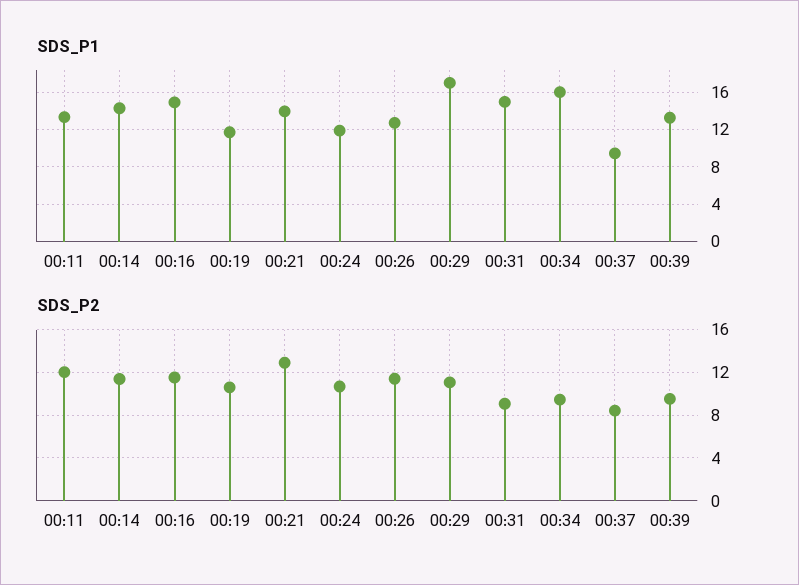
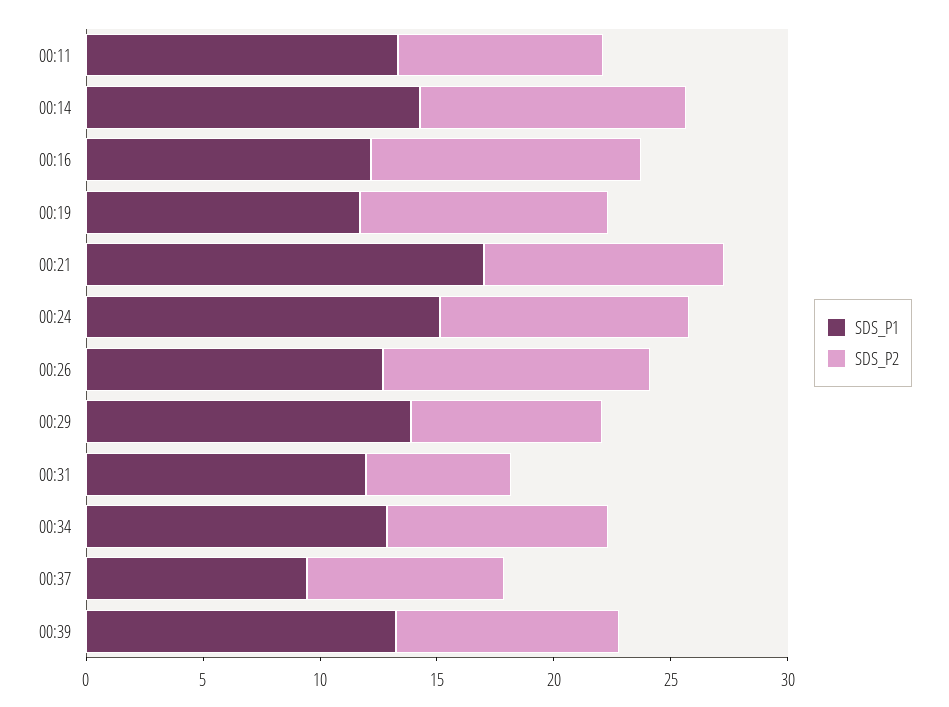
SDS_P1, 00:16: 15 -> 12
SDS_P1, 00:21: 14 -> 17
SDS_P1, 00:24: 12 -> 15
SDS_P1, 00:29: 17 -> 14
SDS_P1, 00:31: 15 -> 12
SDS_P1, 00:34: 16 -> 13
SDS_P2, 00:11: 12 -> 9
SDS_P2, 00:21: 13 -> 10
SDS_P2, 00:29: 11 -> 8
SDS_P2, 00:31: 9 -> 6

